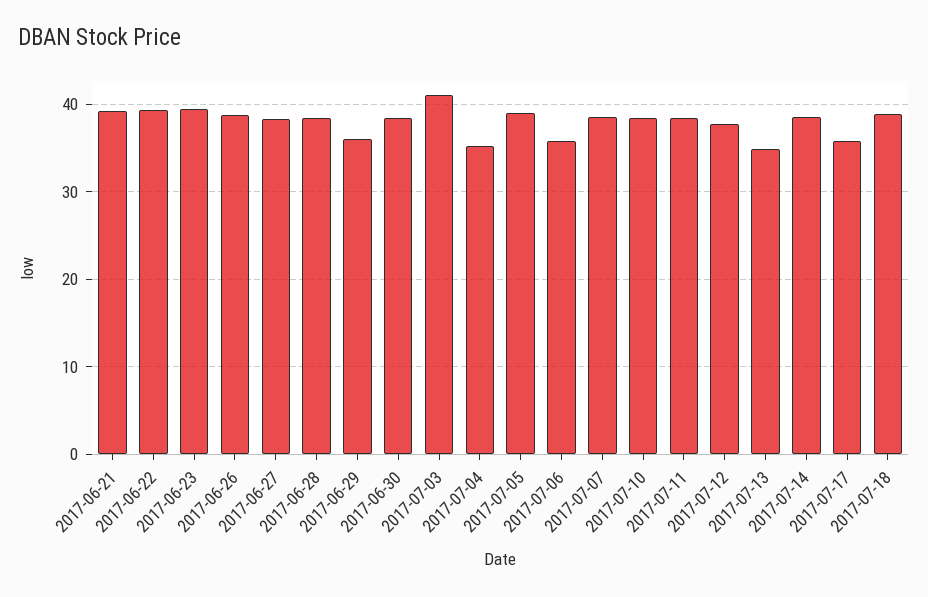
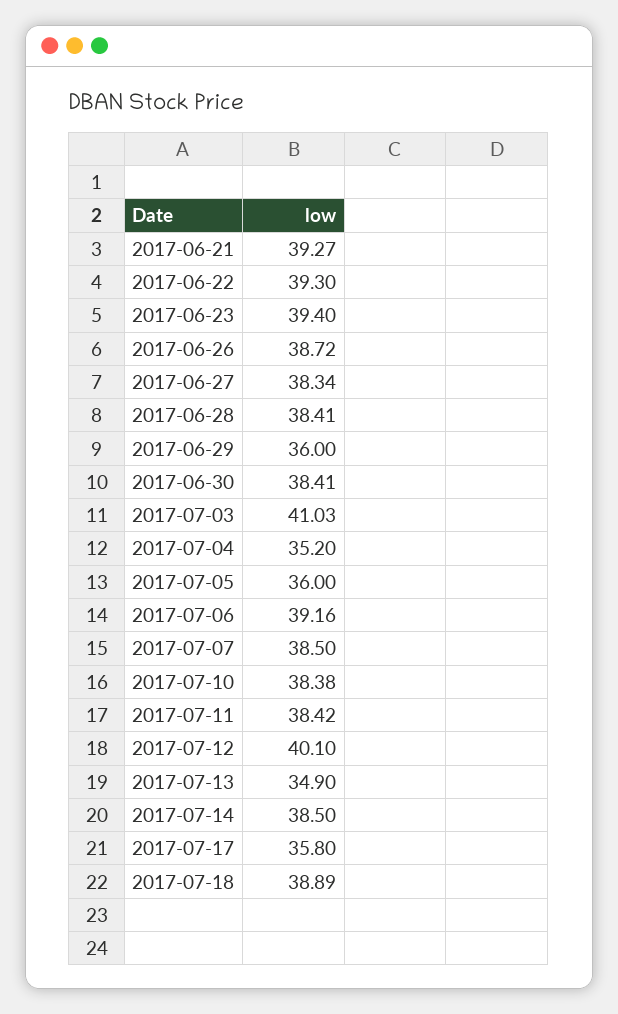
2017-07-05: 39 -> 36
2017-07-06: 36 -> 39.16
2017-07-12: 38 -> 40.1

